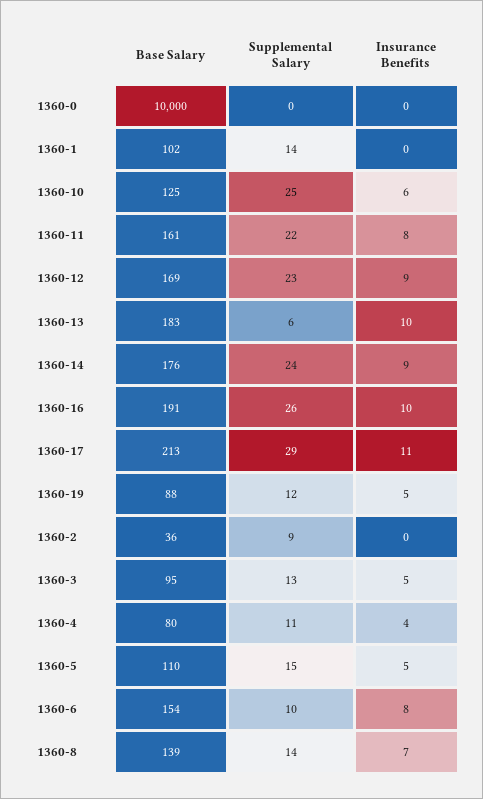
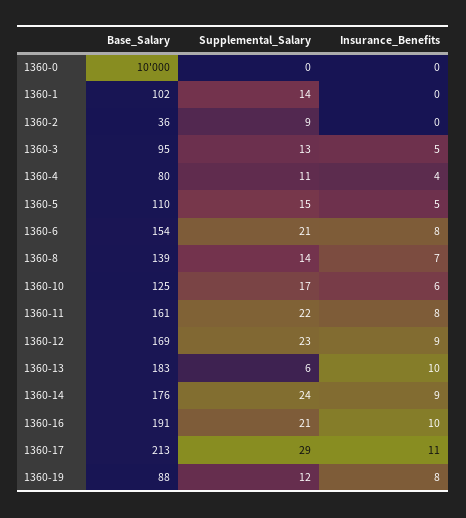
Supplemental Salary, 1360-10: 25 -> 17
Supplemental Salary, 1360-16: 26 -> 21
Insurance Benefits, 1360-19: 5 -> 8
Supplemental Salary, 1360-6: 10 -> 21

